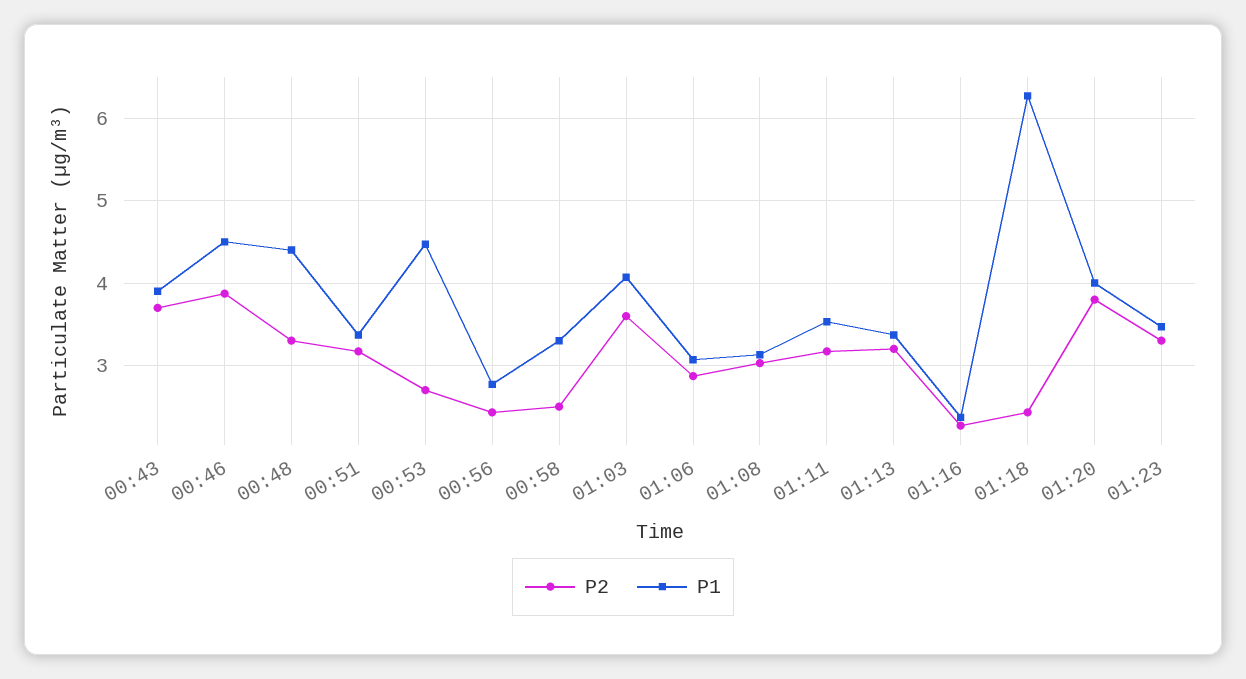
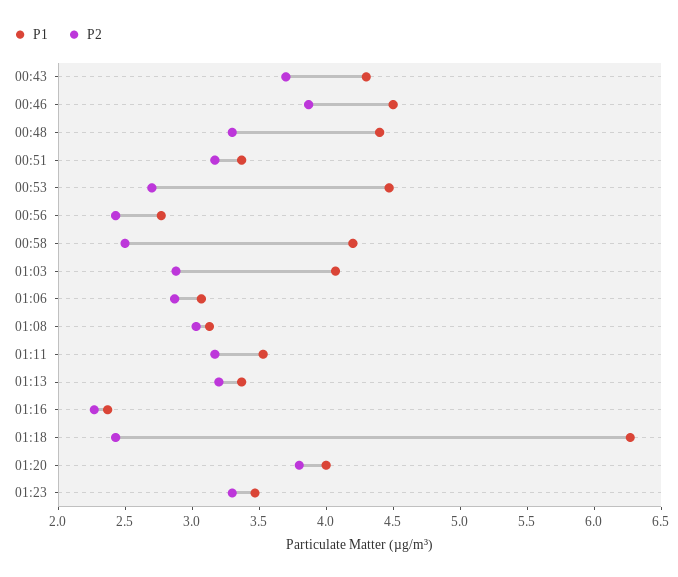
P1, 00:43: 3.9 -> 4.3
P1, 00:58: 3.3 -> 4.2
P2, 01:03: 3.6 -> 2.9

